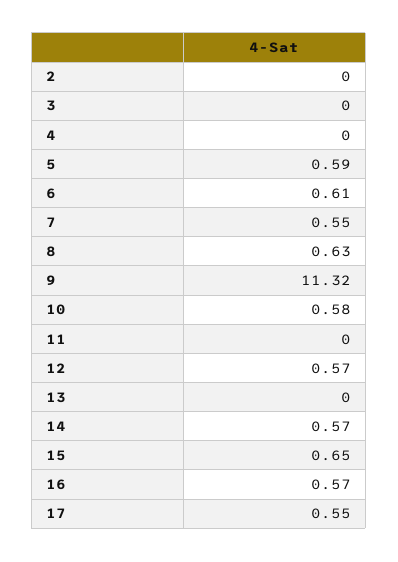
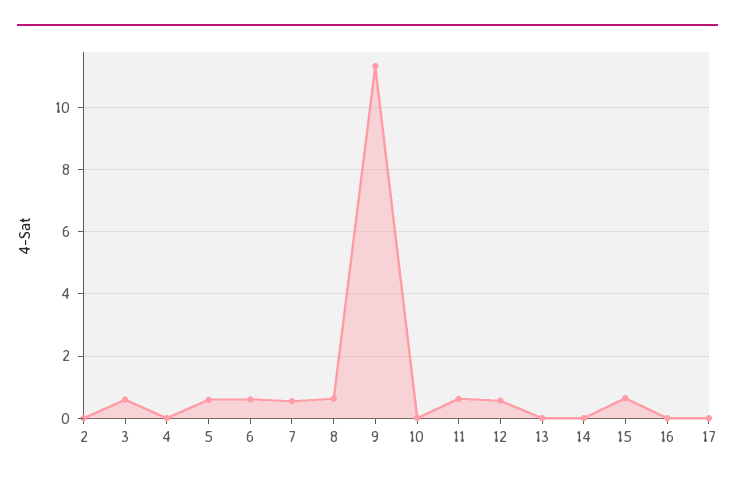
3: 0 -> 0.6
10: 0.58 -> 0
11: 0 -> 0.6
14: 0.57 -> 0
16: 0.57 -> 0
17: 0.55 -> 0

